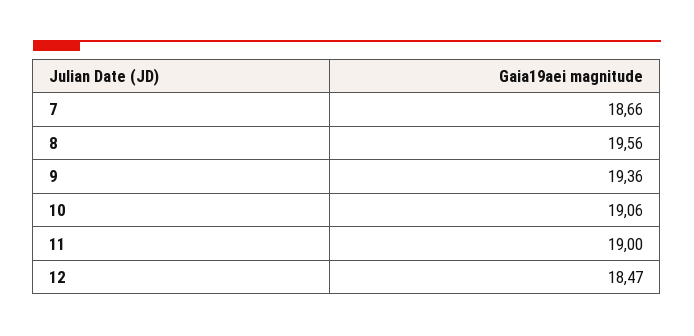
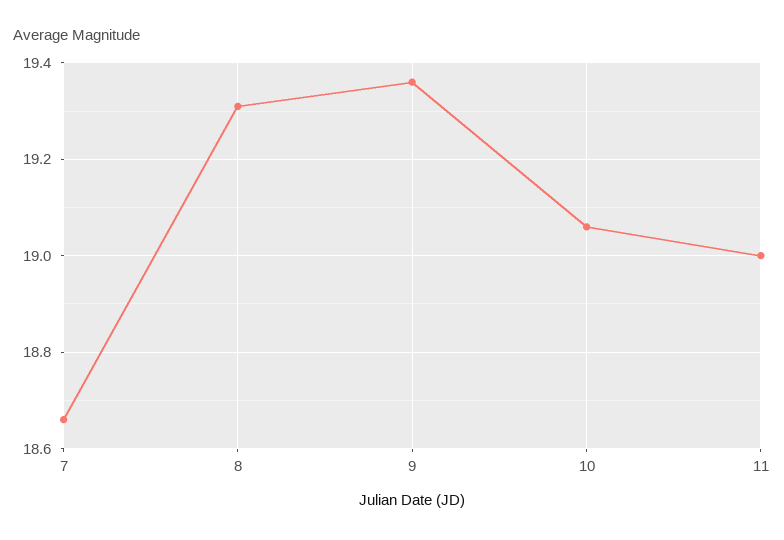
8: 19.56 -> 19.3
12: 18.47 -> none

